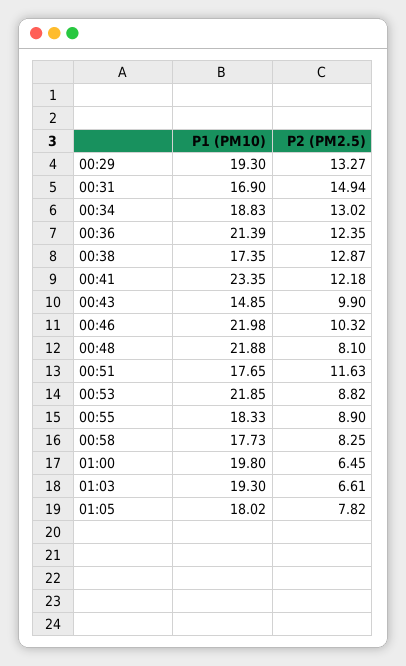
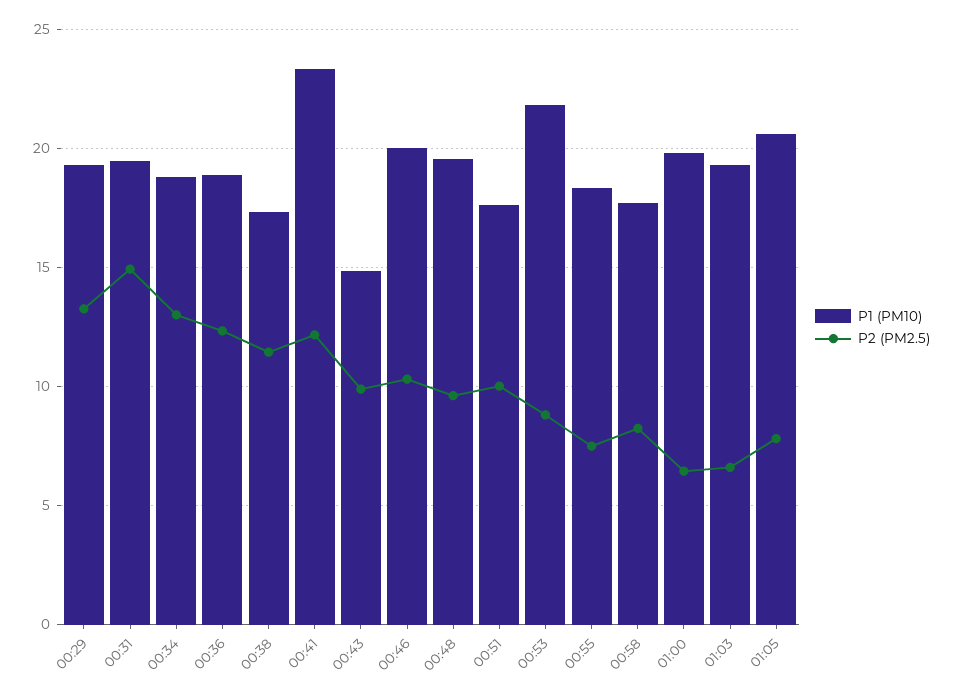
P1 (PM10), 00:31: 16.9 -> 19.5
P1 (PM10), 00:36: 21.39 -> 19
P2 (PM2.5), 00:38: 12.87 -> 11.5
P1 (PM10), 00:46: 21.98 -> 20
P1 (PM10), 00:48: 21.88 -> 19.5
P2 (PM2.5), 00:48: 8.1 -> 9.5
P2 (PM2.5), 00:51: 11.63 -> 10
P2 (PM2.5), 00:55: 8.9 -> 7.5
P1 (PM10), 01:05: 18.02 -> 20.5

